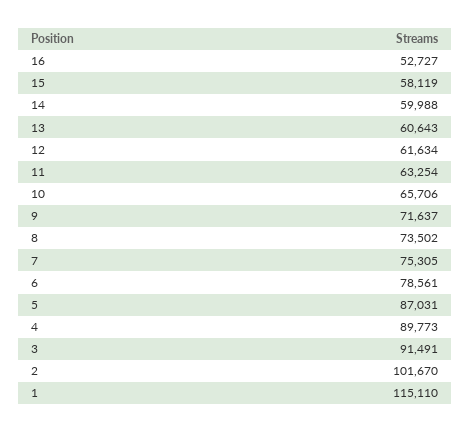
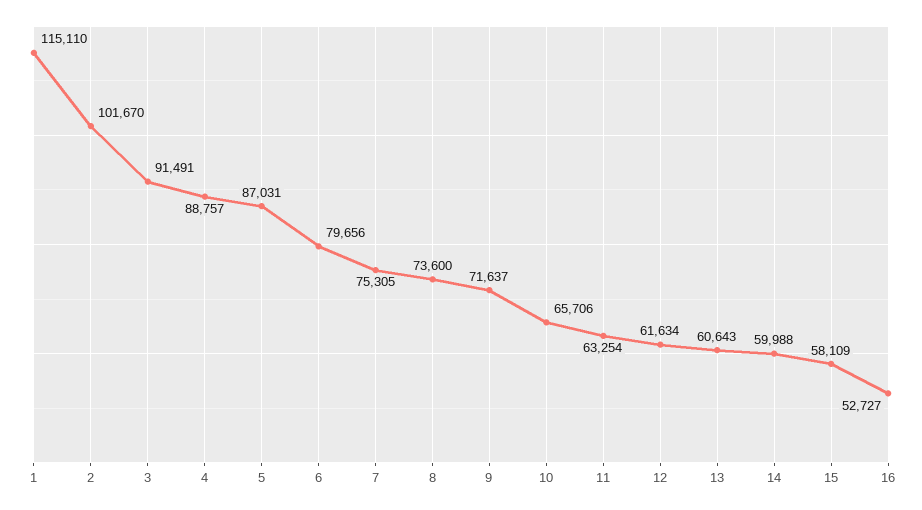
15: 58119 -> 58109
8: 73502 -> 73600
6: 78561 -> 79656
4: 89773 -> 88757

